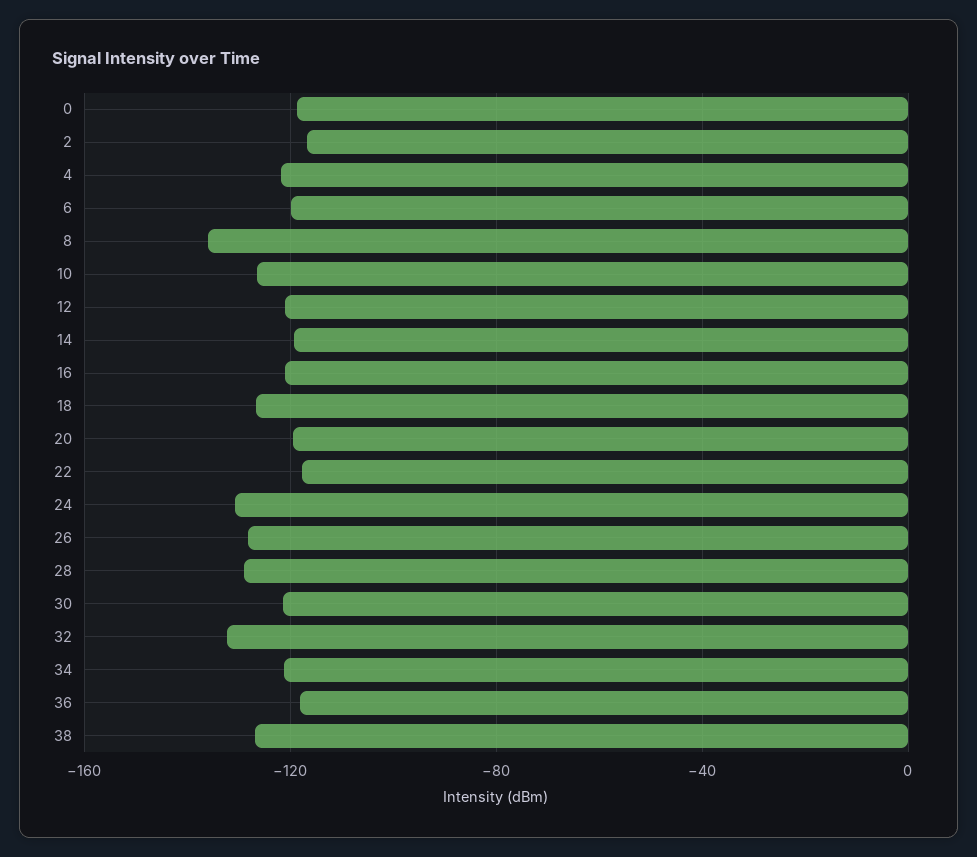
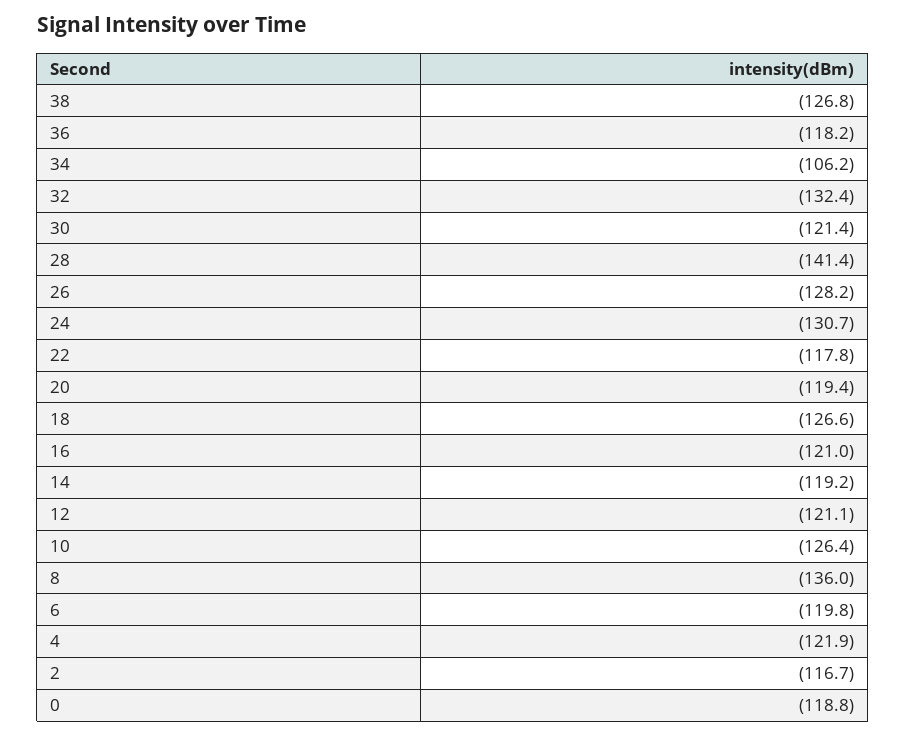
28: -130 -> -141.4
34: -120 -> -106.2

